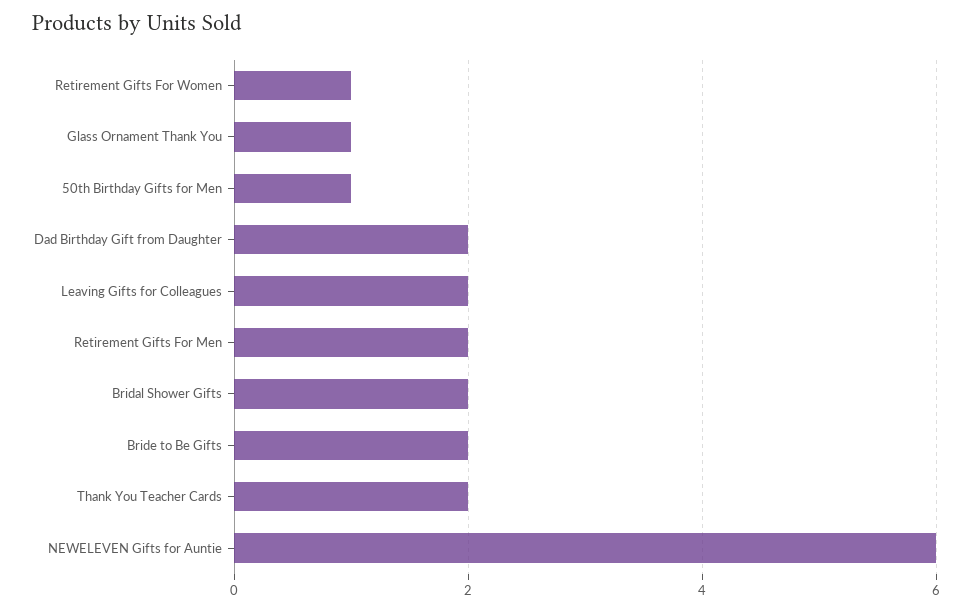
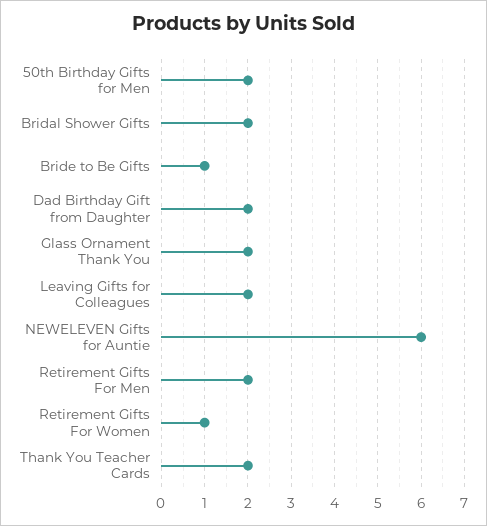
Glass Ornament Thank You: 1 -> 2
50th Birthday Gifts for Men: 1 -> 2
Bride to Be Gifts: 2 -> 1

